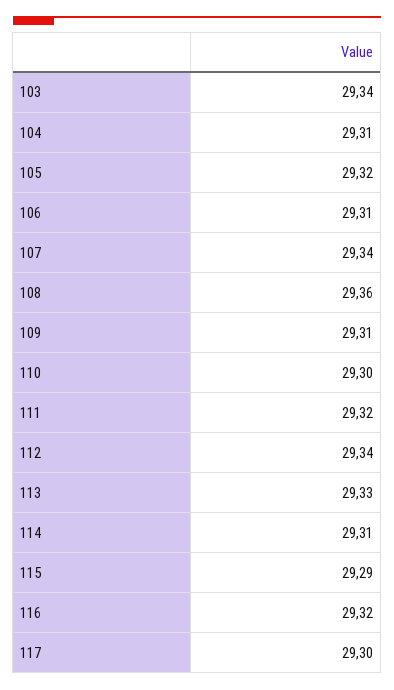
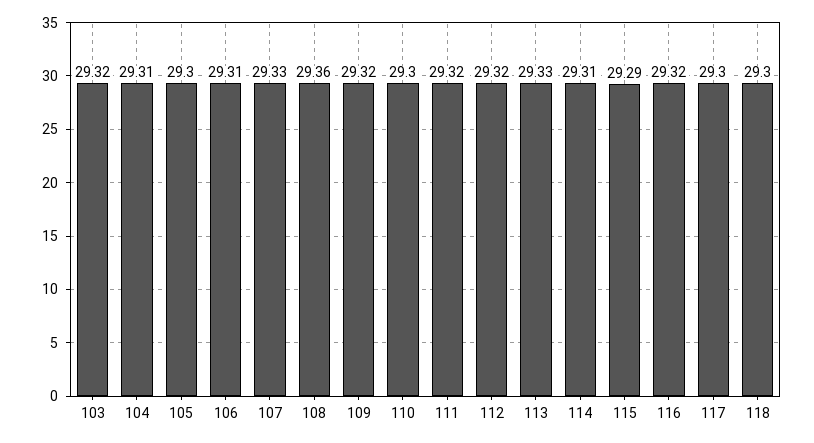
103: 29.34 -> 29.32
105: 29.32 -> 29.3
107: 29.34 -> 29.33
109: 29.31 -> 29.32
112: 29.34 -> 29.32
118: none -> 29.3

